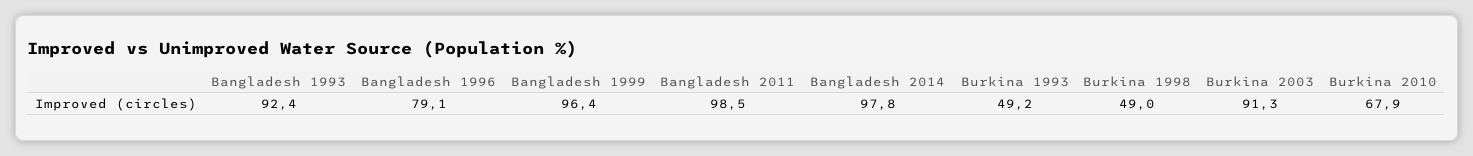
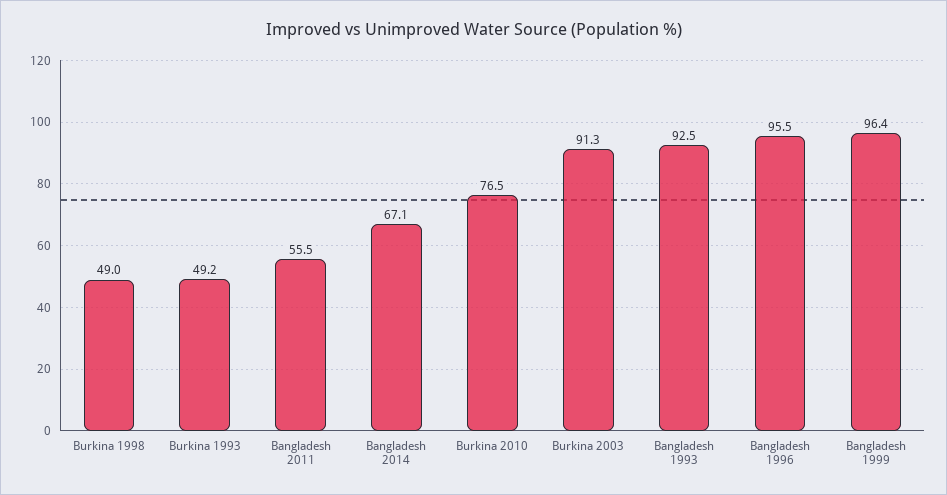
Bangladesh 1993: 92.4 -> 92.5
Bangladesh 1996: 79.1 -> 95.5
Bangladesh 2011: 98.5 -> 55.5
Bangladesh 2014: 97.8 -> 67.1
Burkina 2010: 67.9 -> 76.5

